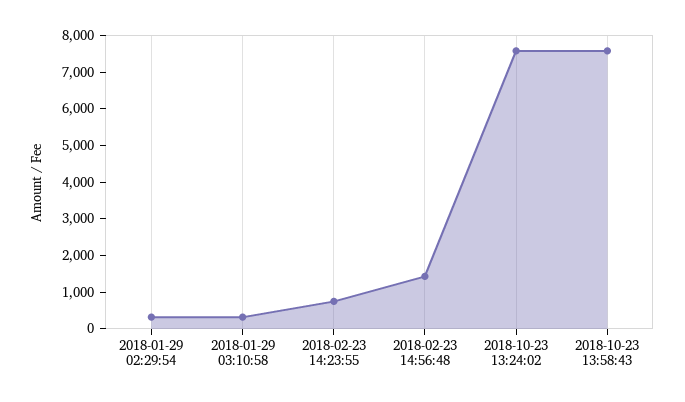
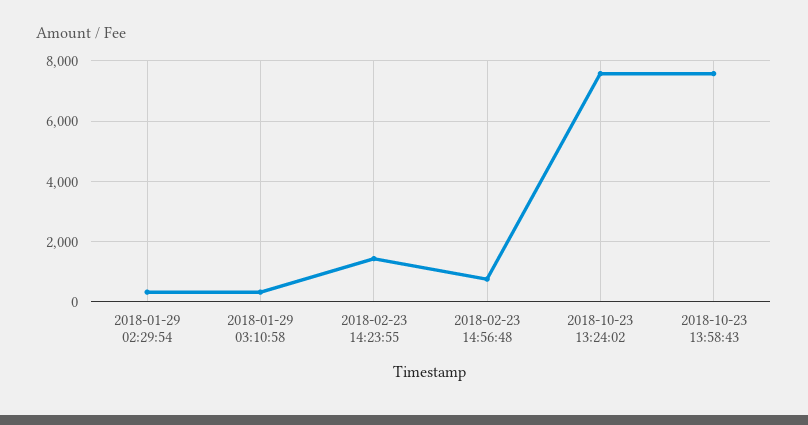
2018-02-23 14:23:55: 750 -> 1400
2018-02-23 14:56:48: 1500 -> 800

